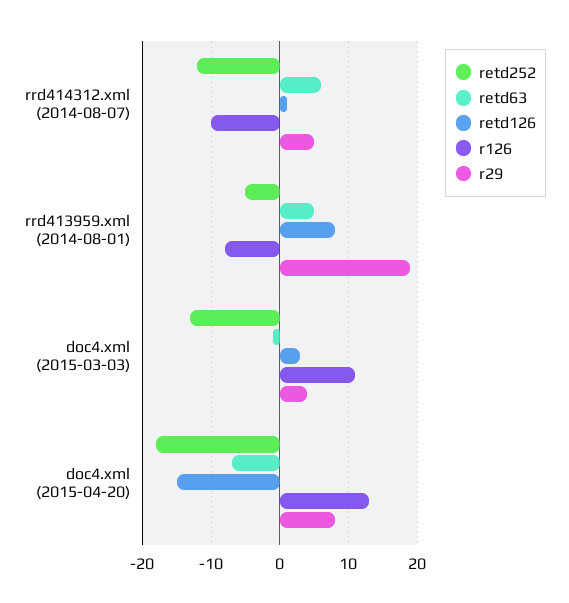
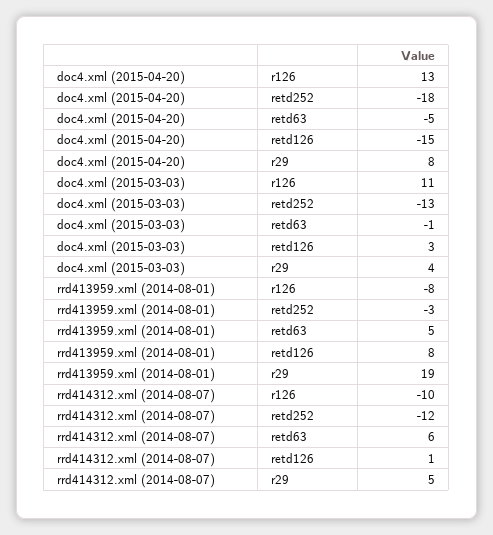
retd252, rrd413959.xml (2014-08-01): -5 -> -3
retd63, doc4.xml (2015-04-20): -7 -> -5

